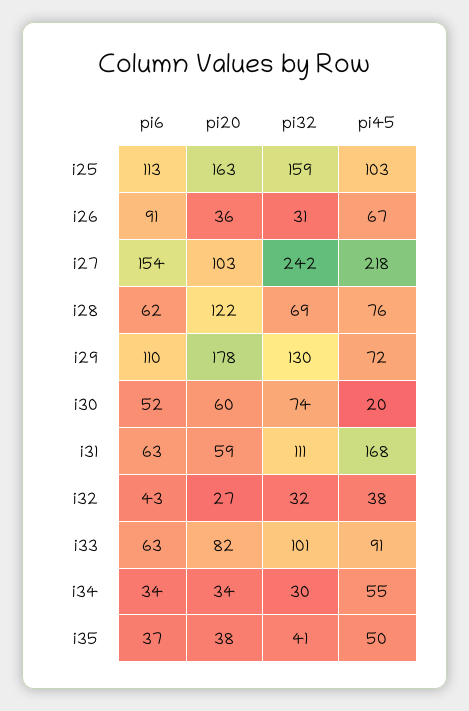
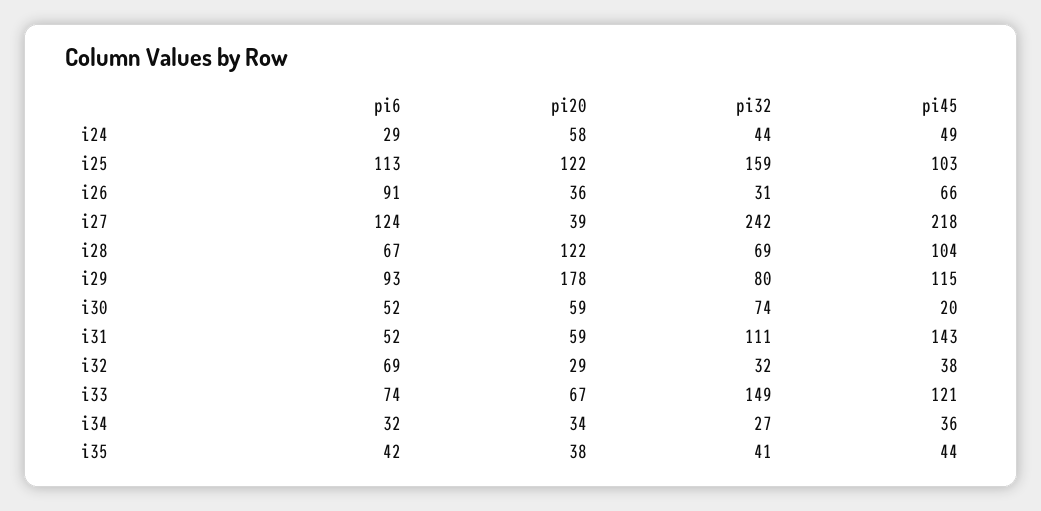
pi20, i25: 163 -> 122
pi45, i26: 67 -> 66
pi6, i27: 154 -> 124
pi20, i27: 103 -> 39
pi6, i28: 62 -> 67
pi45, i28: 76 -> 104
pi6, i29: 110 -> 93
pi32, i29: 130 -> 80
pi45, i29: 72 -> 115
pi20, i30: 60 -> 59
pi6, i31: 63 -> 52
pi45, i31: 168 -> 143
pi6, i32: 43 -> 69
pi20, i32: 27 -> 29
pi6, i33: 63 -> 74
pi20, i33: 82 -> 67
pi32, i33: 101 -> 149
pi45, i33: 91 -> 121
pi6, i34: 34 -> 32
pi32, i34: 30 -> 27
pi45, i34: 55 -> 36
pi6, i35: 37 -> 42
pi45, i35: 50 -> 44
pi6, i24: none -> 29
pi20, i24: none -> 58
pi32, i24: none -> 44
pi45, i24: none -> 49

